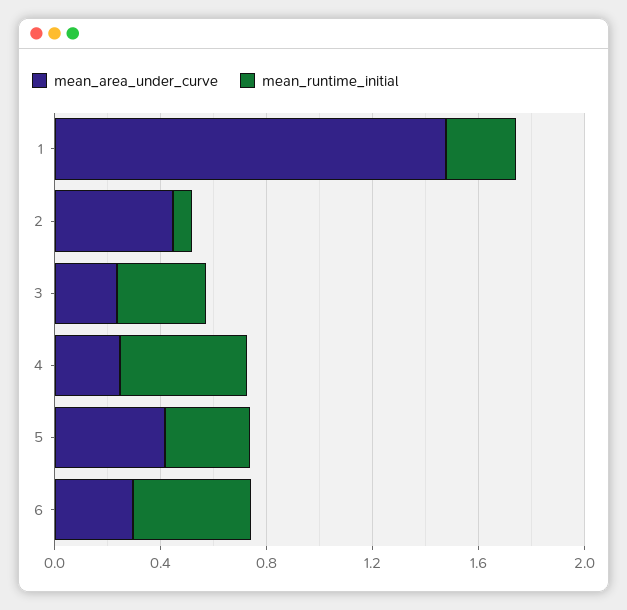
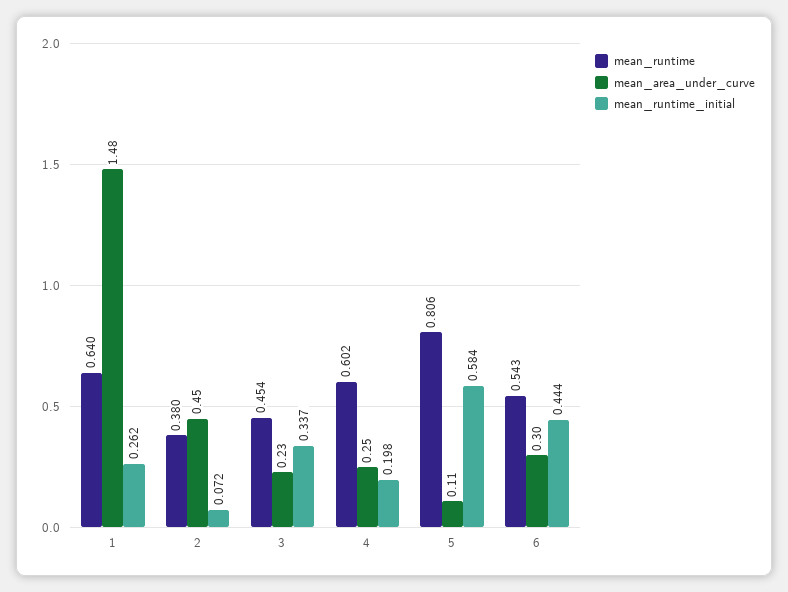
mean_runtime_initial, 4: 0.5 -> 0.198
mean_area_under_curve, 5: 0.4 -> 0.11
mean_runtime_initial, 5: 0.3 -> 0.584
mean_runtime, 1: none -> 0.64
mean_runtime, 2: none -> 0.38
mean_runtime, 3: none -> 0.454
mean_runtime, 4: none -> 0.602
mean_runtime, 5: none -> 0.806
mean_runtime, 6: none -> 0.543

